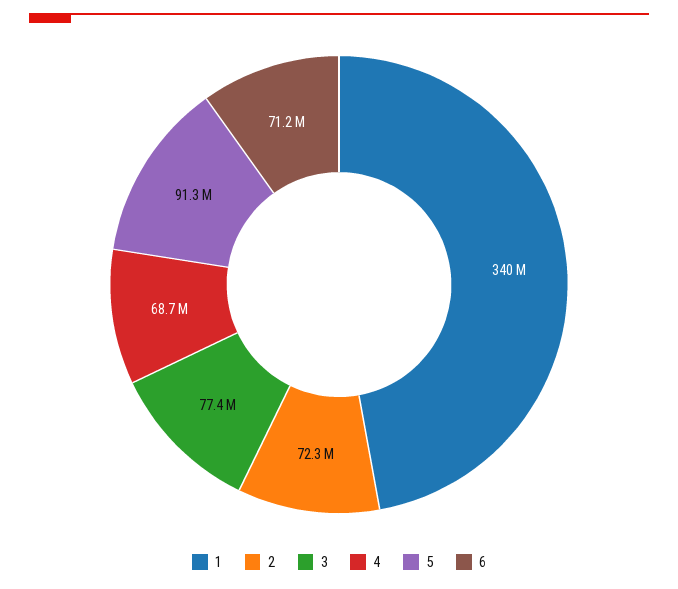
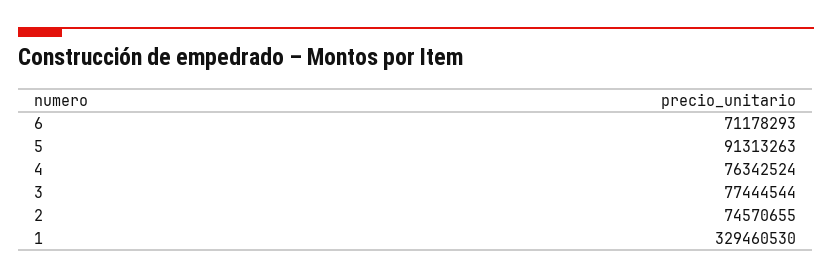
1: 340000000 -> 329460530
2: 72300000 -> 74570655
4: 68700000 -> 76342524

